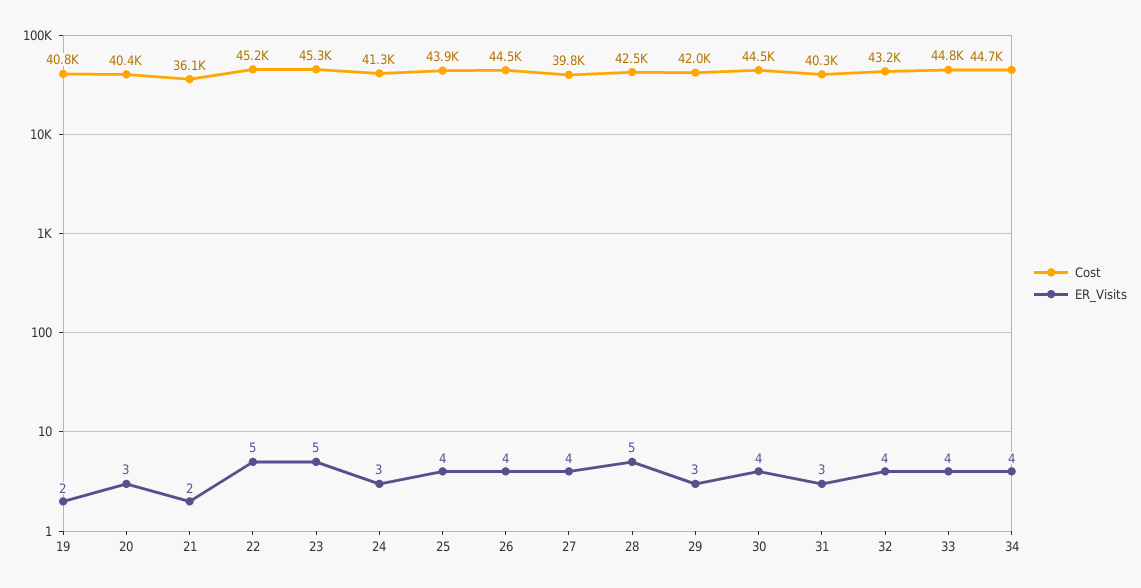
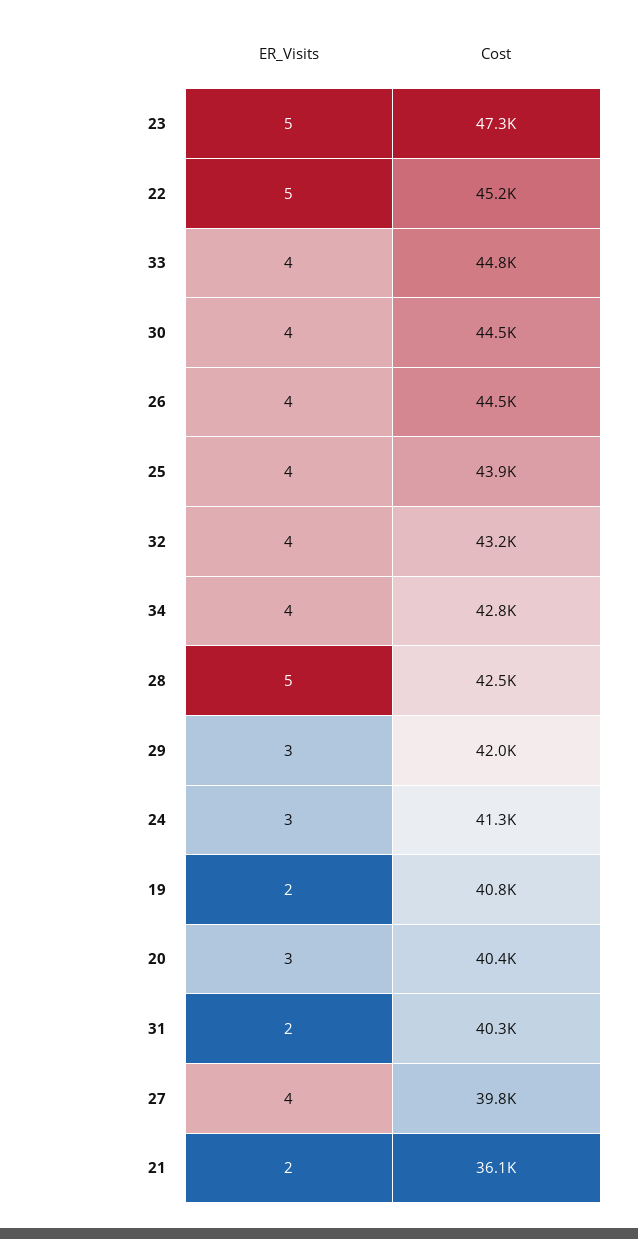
Cost, 23: 45300 -> 47300
ER_Visits, 31: 3 -> 2
Cost, 34: 44700 -> 42800

